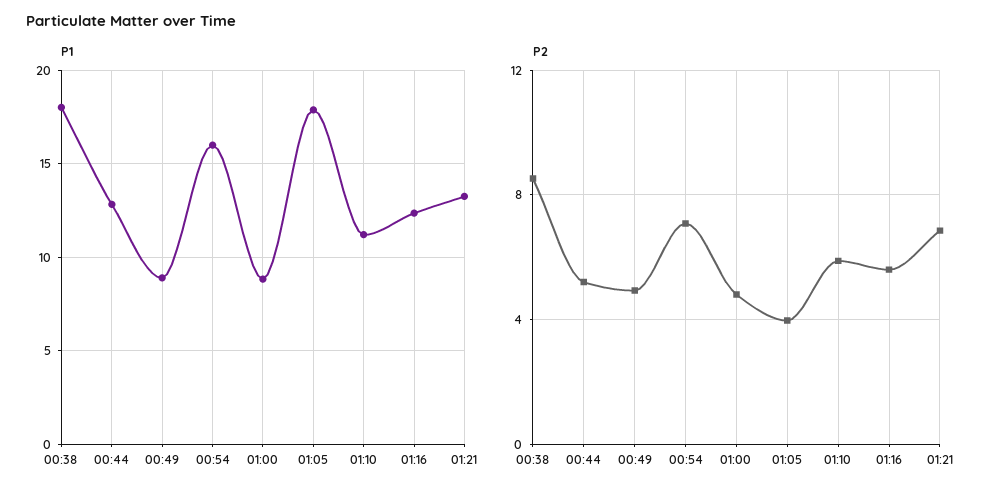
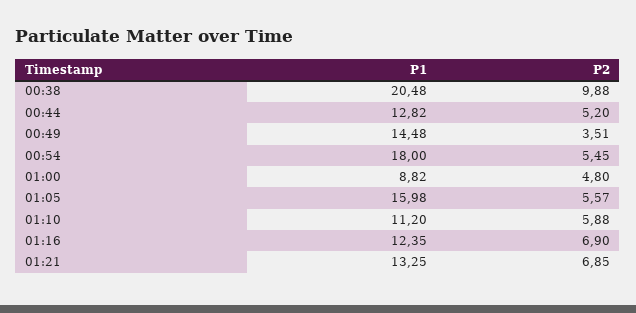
P1, 00:38: 18 -> 20.48
P1, 00:49: 9 -> 14.48
P1, 00:54: 16 -> 18
P1, 01:05: 18 -> 15.98
P2, 00:38: 8.5 -> 9.88
P2, 00:49: 5 -> 3.51
P2, 00:54: 7 -> 5.45
P2, 01:05: 4 -> 5.57
P2, 01:16: 5.5 -> 6.9

